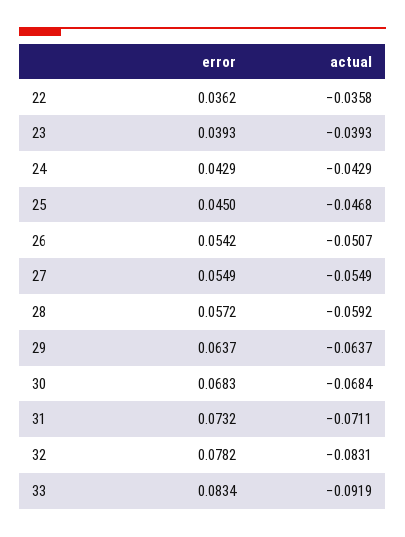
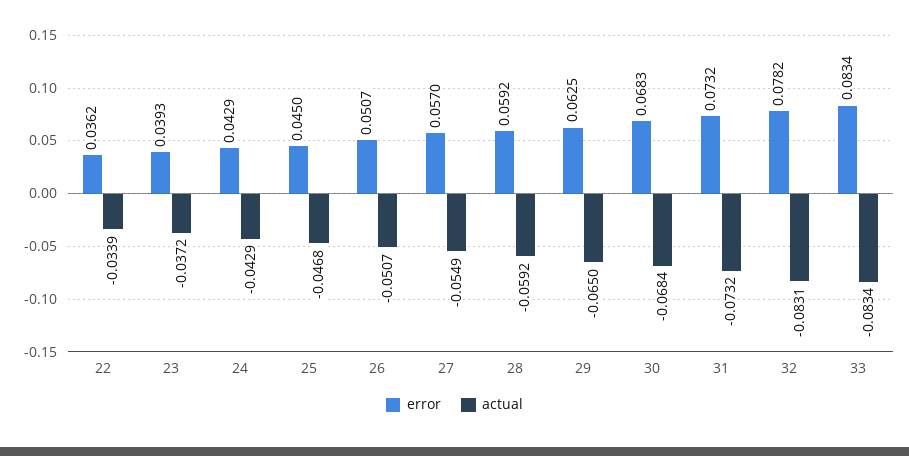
actual, 22: -0.0358 -> -0.0339
actual, 23: -0.0393 -> -0.0372
error, 26: 0.0542 -> 0.0507
error, 27: 0.0549 -> 0.057
error, 28: 0.0572 -> 0.0592
error, 29: 0.0637 -> 0.0625
actual, 29: -0.0637 -> -0.065
actual, 31: -0.0711 -> -0.0732
actual, 33: -0.0919 -> -0.0834

